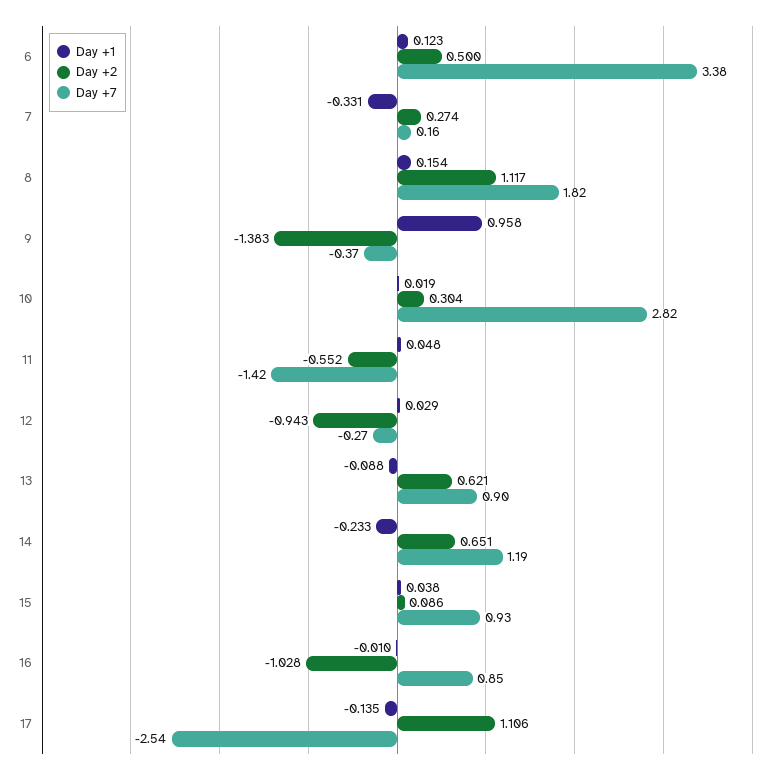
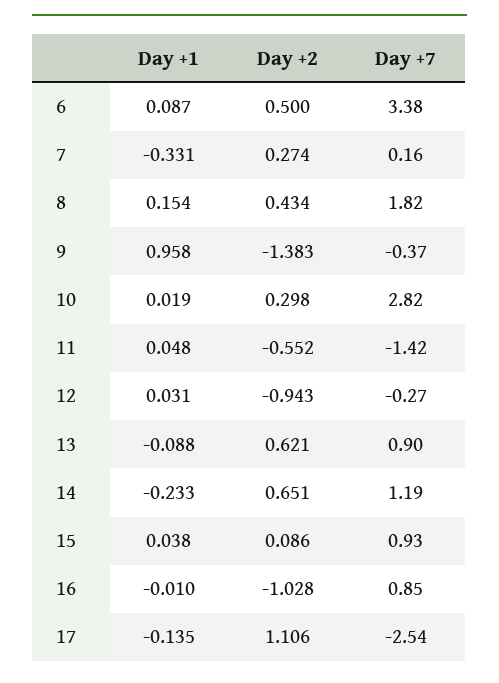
Day +1, 6: 0.123 -> 0.087
Day +2, 8: 1.117 -> 0.434
Day +2, 10: 0.304 -> 0.298
Day +1, 12: 0.029 -> 0.031

